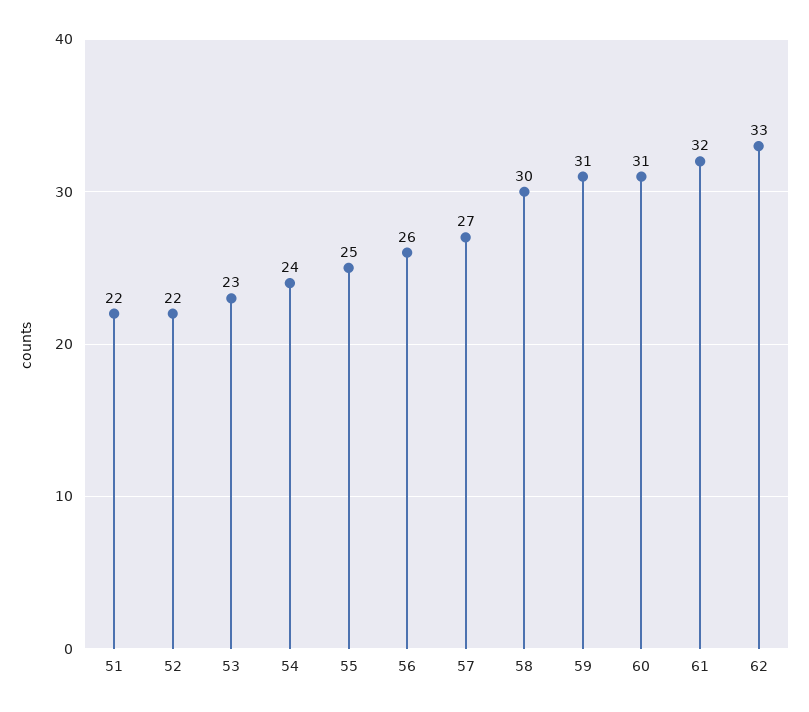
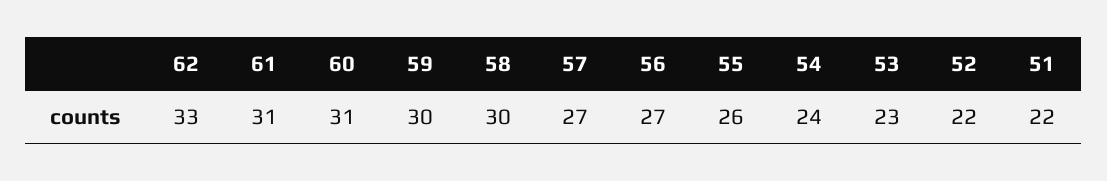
55: 25 -> 26
56: 26 -> 27
59: 31 -> 30
61: 32 -> 31

